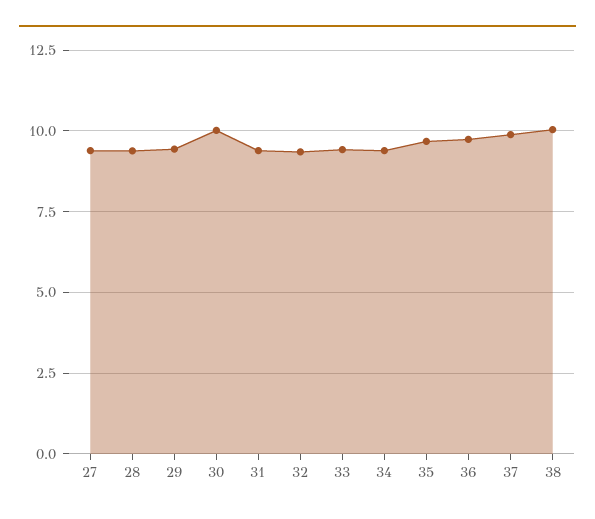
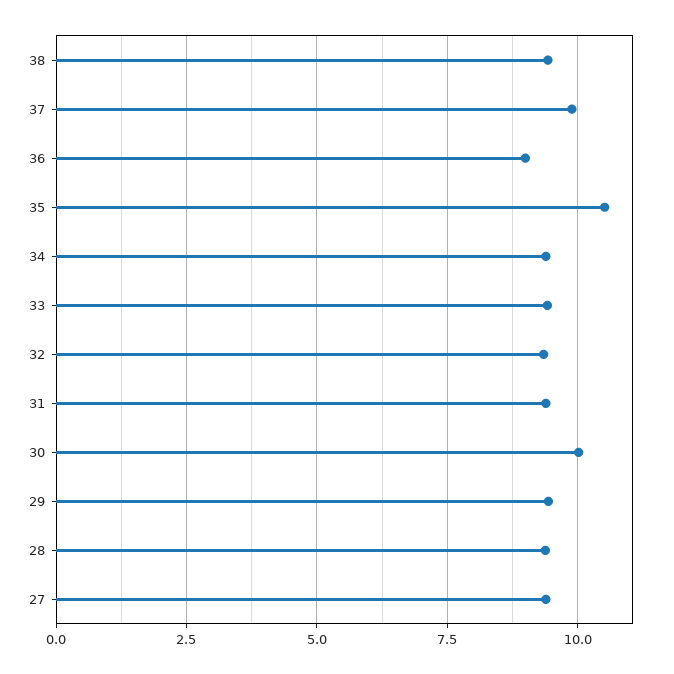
35: 9.75 -> 10.5
36: 9.75 -> 9
38: 10 -> 9.5

